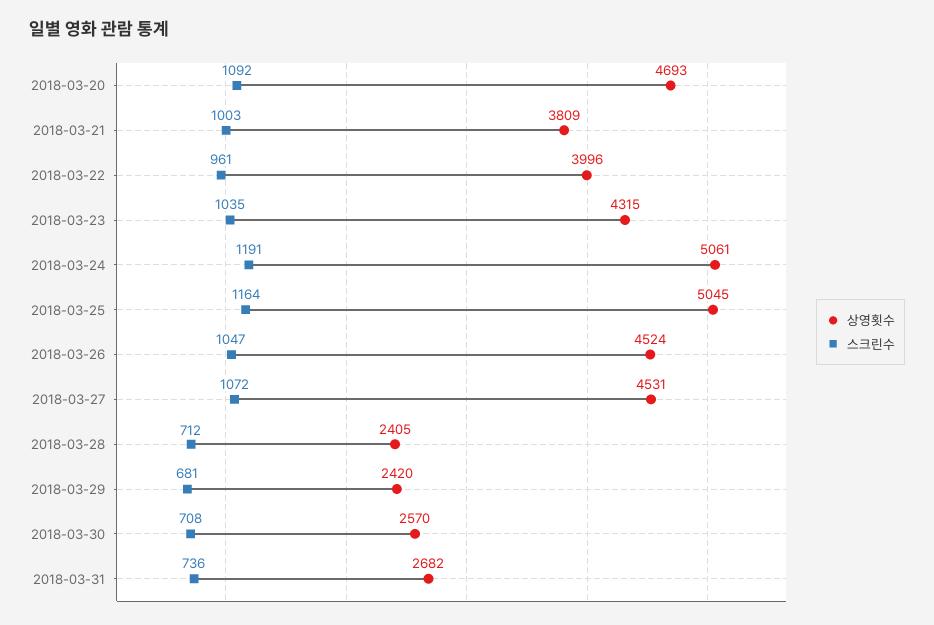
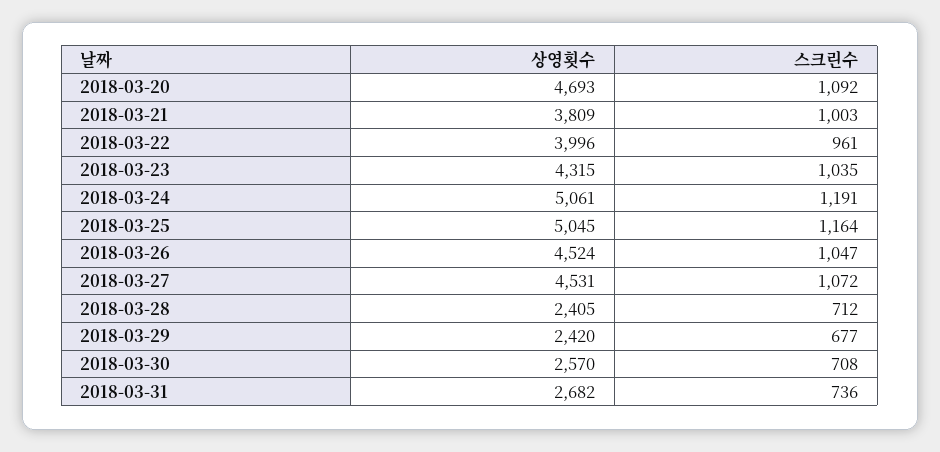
스크린수, 2018-03-29: 681 -> 677

